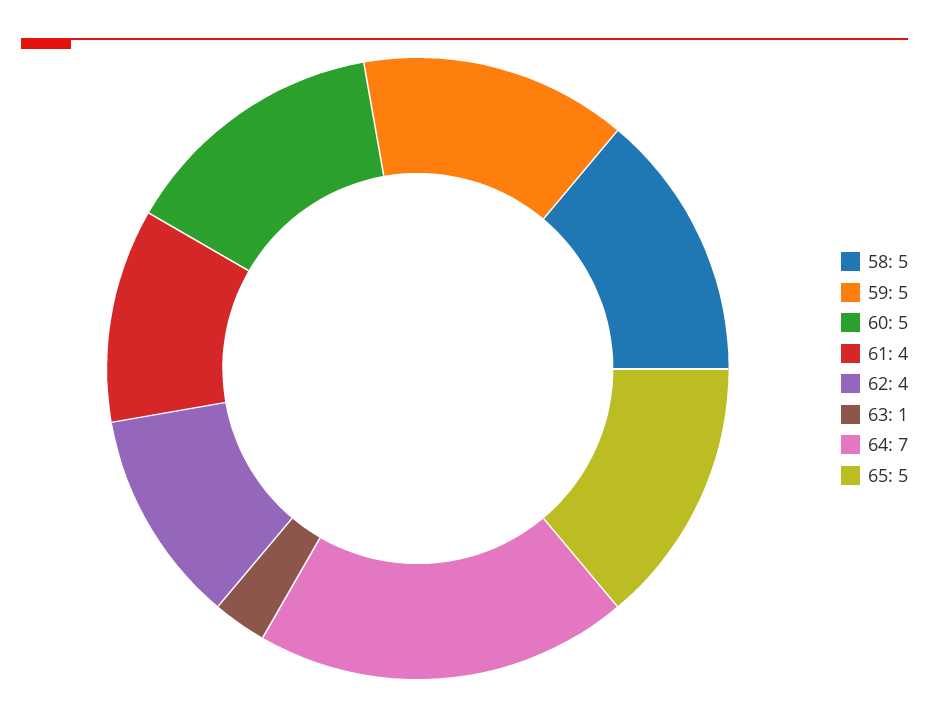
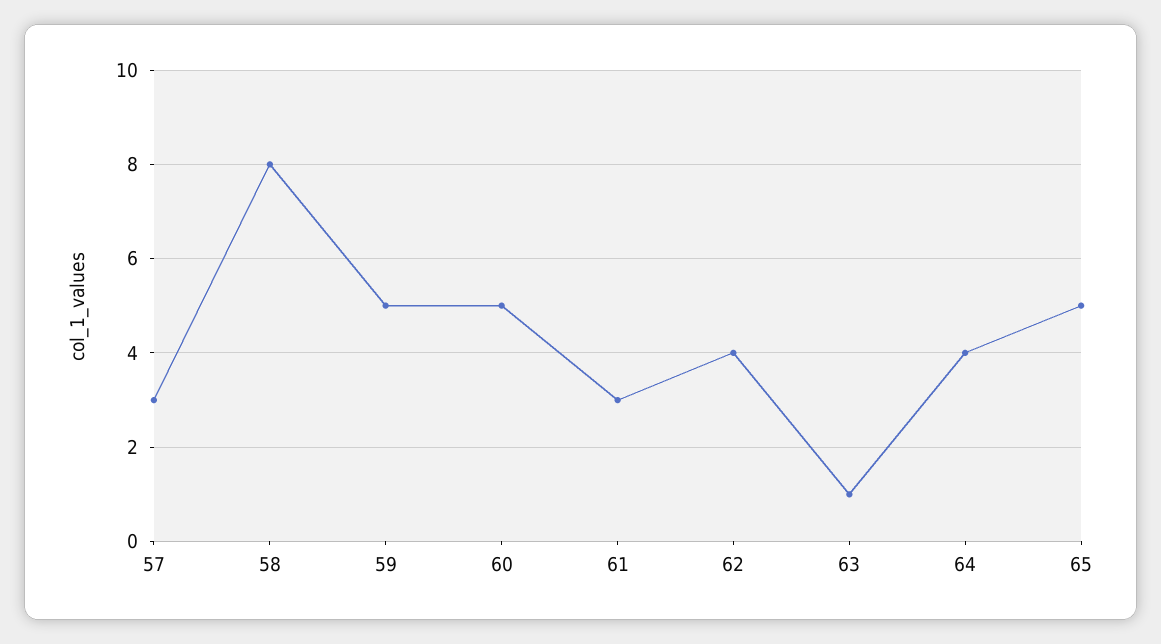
58: 5 -> 8
61: 4 -> 3
64: 7 -> 4
57: none -> 3

